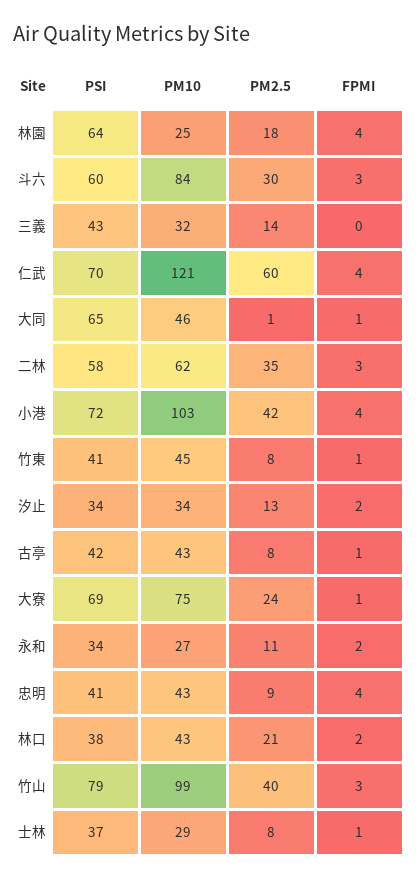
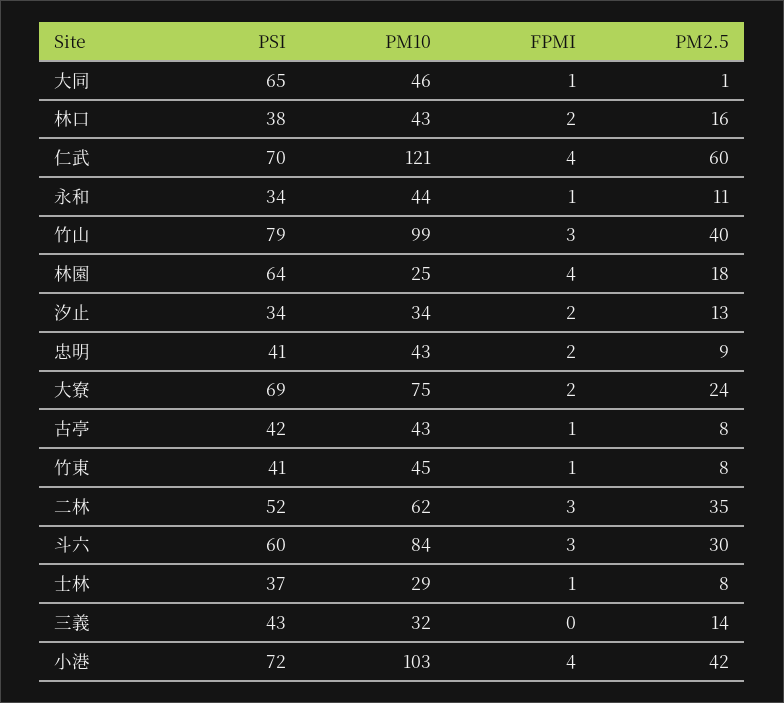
PSI, 二林: 58 -> 52
FPMI, 大寮: 1 -> 2
PM10, 永和: 27 -> 44
FPMI, 永和: 2 -> 1
FPMI, 忠明: 4 -> 2
PM2.5, 林口: 21 -> 16

